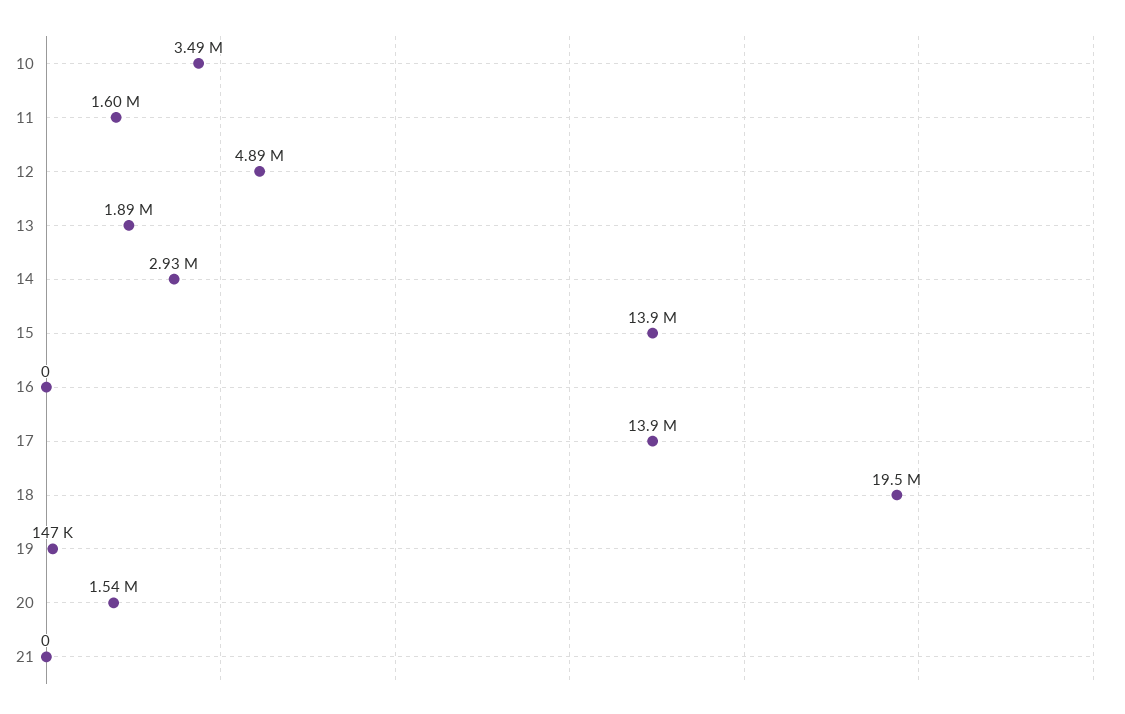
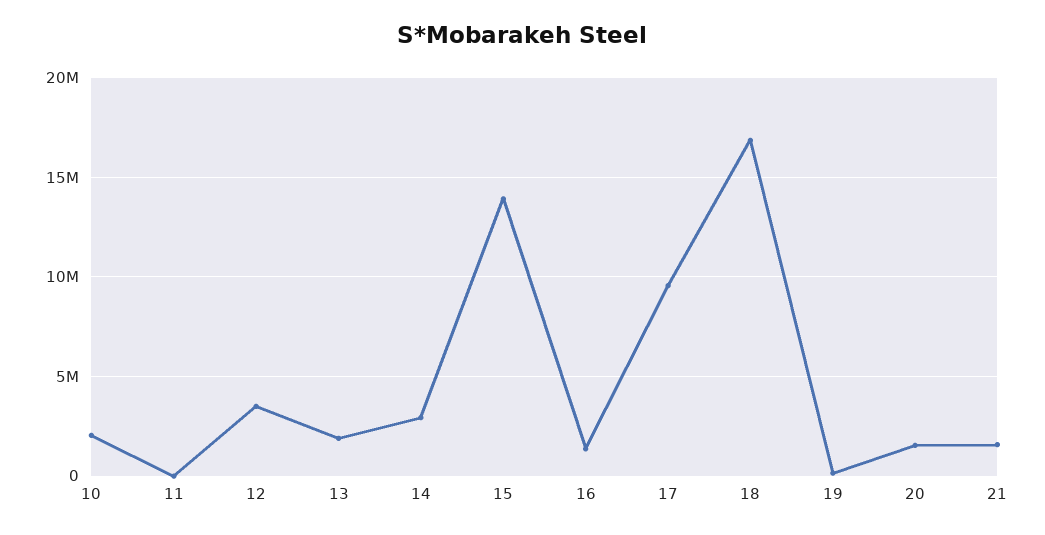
10: 3490000 -> 2000000
11: 1600000 -> 0
12: 4890000 -> 3500000
16: 0 -> 1500000
17: 13900000 -> 9500000
18: 19500000 -> 17000000
21: 0 -> 1500000

